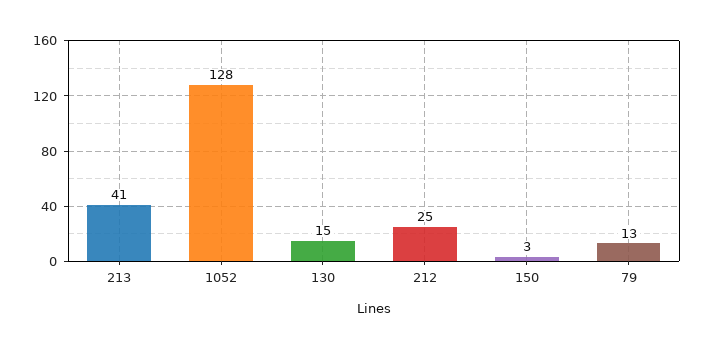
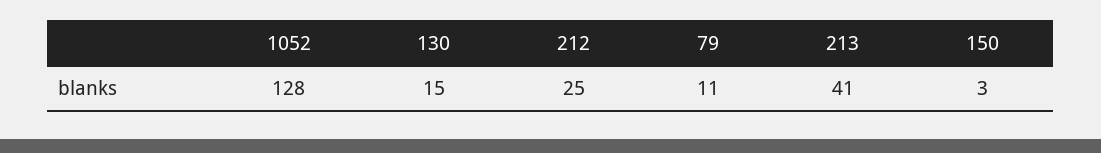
79: 13 -> 11

